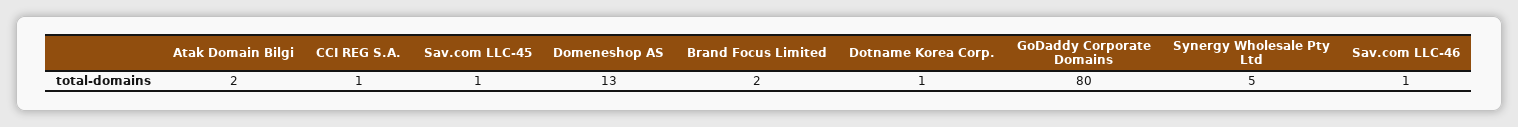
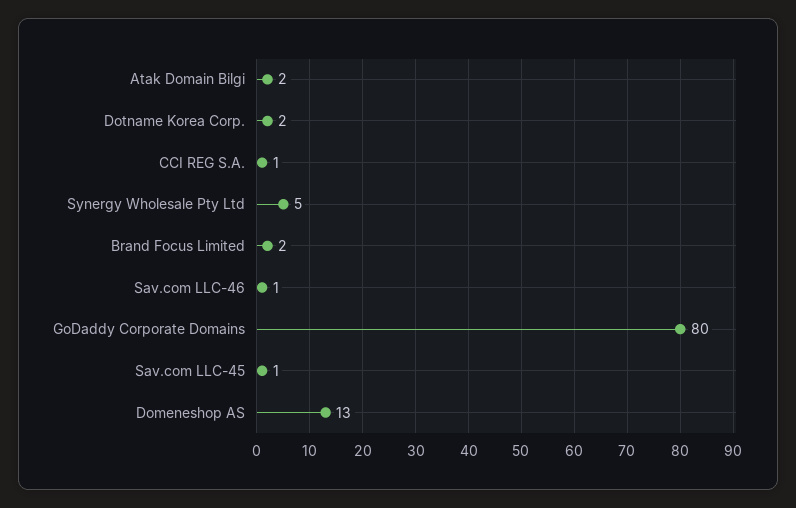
Dotname Korea Corp.: 1 -> 2

